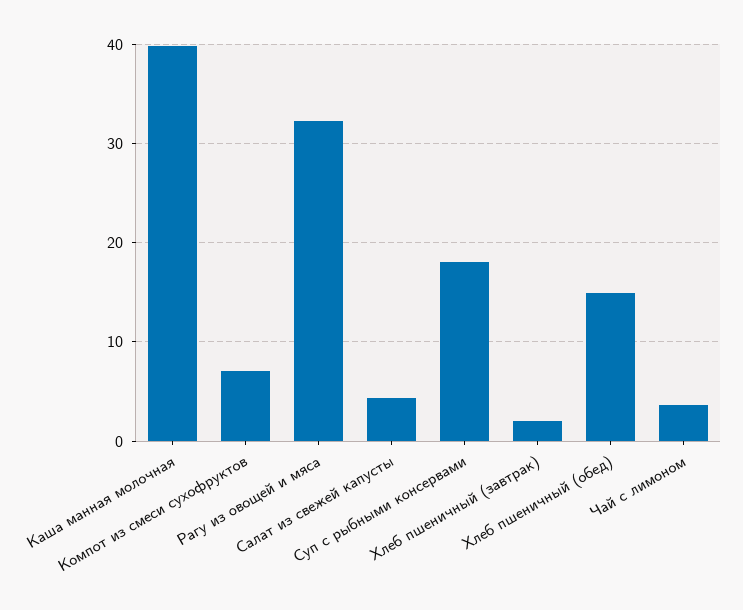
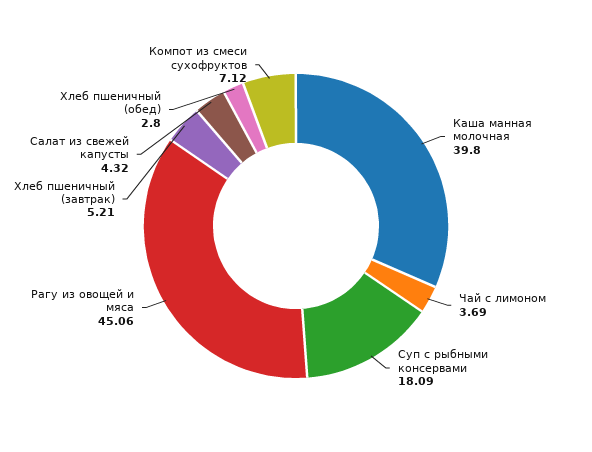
Рагу из овощей и мяса: 32 -> 45.06
Хлеб пшеничный (завтрак): 2 -> 5.21
Хлеб пшеничный (обед): 15 -> 2.8

